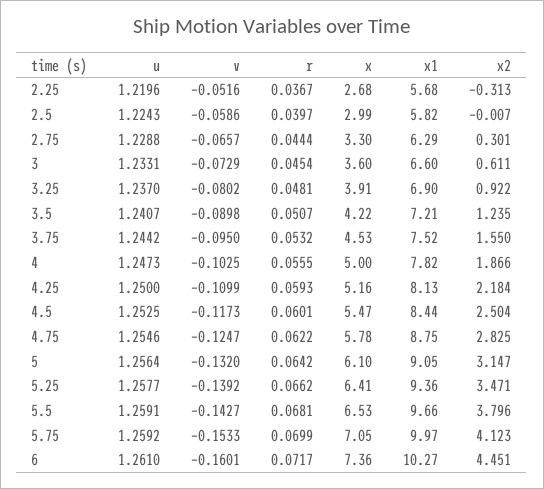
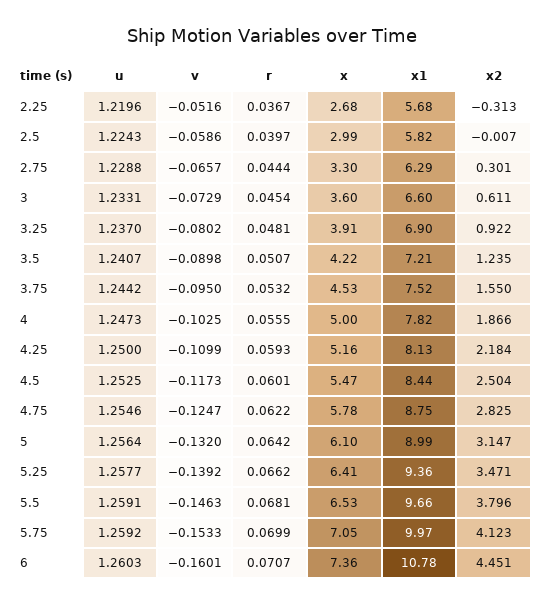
x1, 5: 9.05 -> 8.99
v, 5.5: -0.1427 -> -0.1463
u, 6: 1.261 -> 1.2603
r, 6: 0.0717 -> 0.0707
x1, 6: 10.27 -> 10.78

